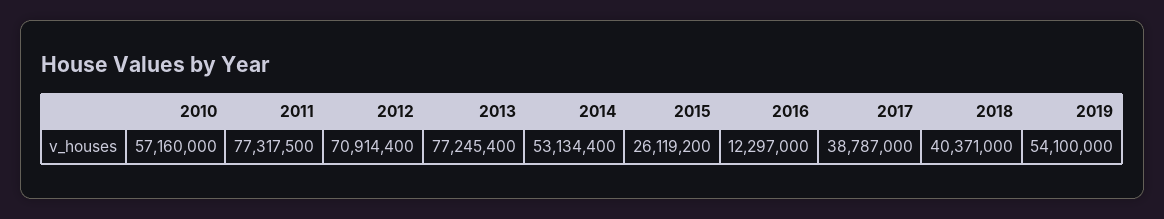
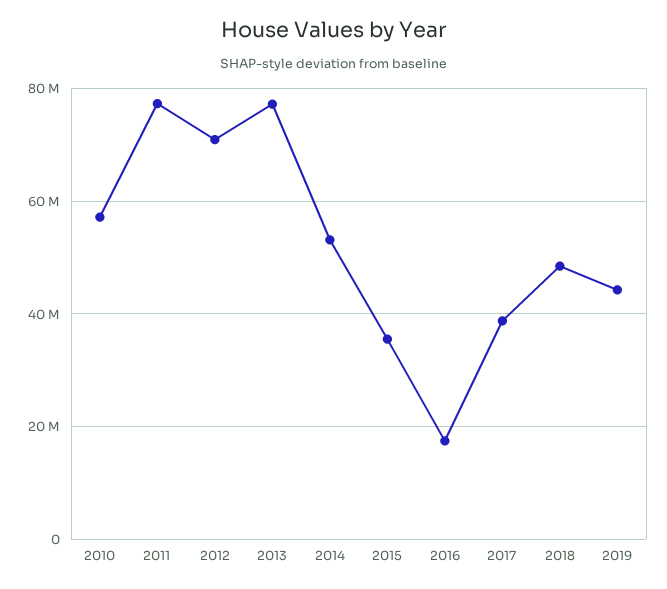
2015: 26119200 -> 36000000
2016: 12297000 -> 18000000
2018: 40371000 -> 48000000
2019: 54100000 -> 44000000

